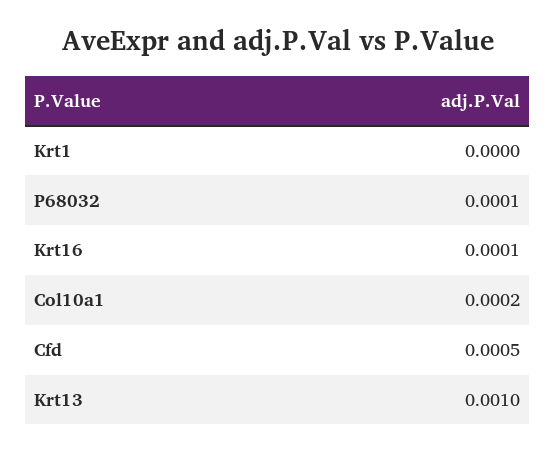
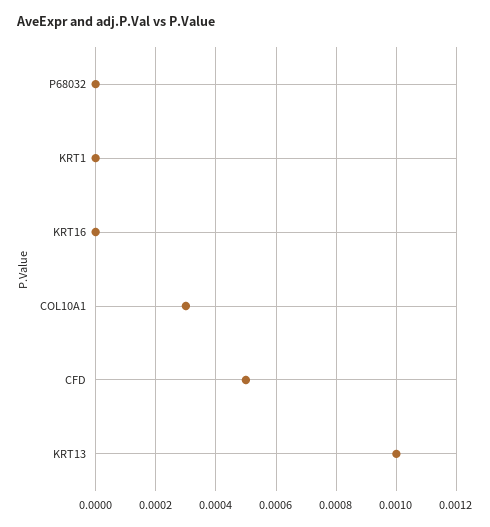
P68032: 0.0001 -> 0
Krt16: 0.0001 -> 0
Col10a1: 0.0002 -> 0.0003

